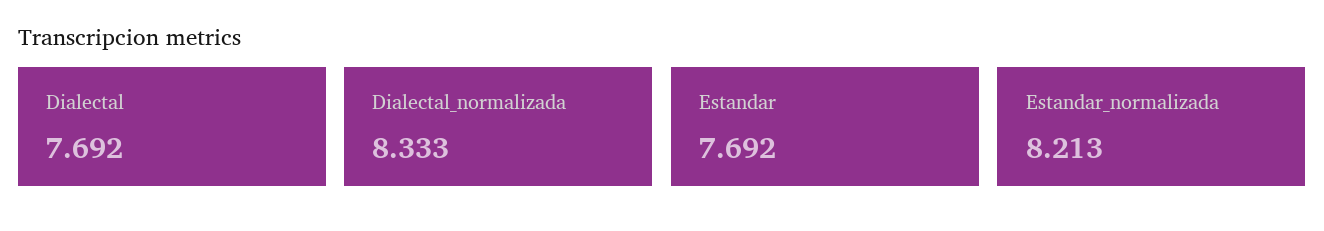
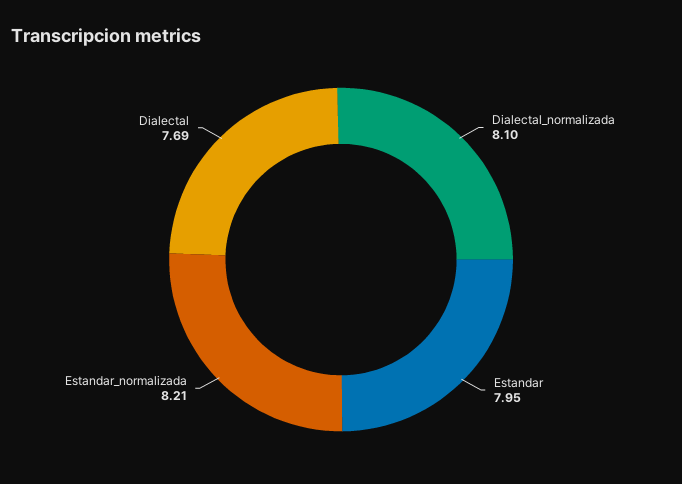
Dialectal_normalizada: 8.333 -> 8.1
Estandar: 7.692 -> 7.95

